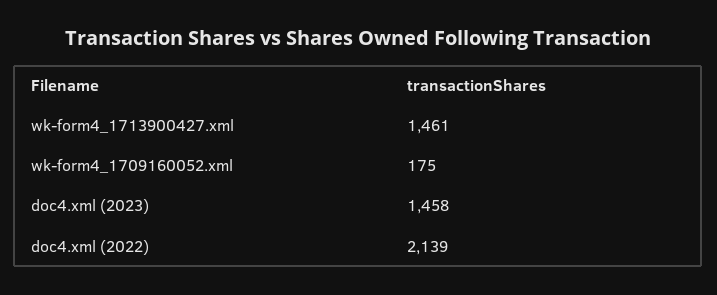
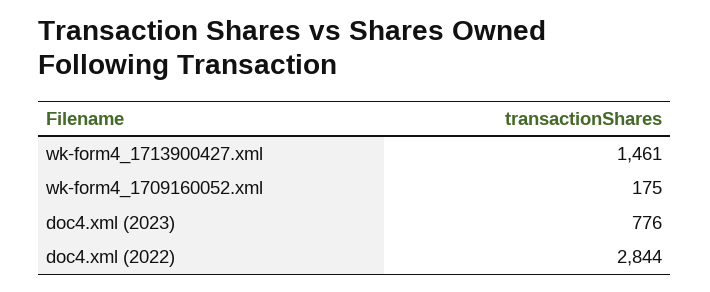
doc4.xml (2023): 1458 -> 776
doc4.xml (2022): 2139 -> 2844

